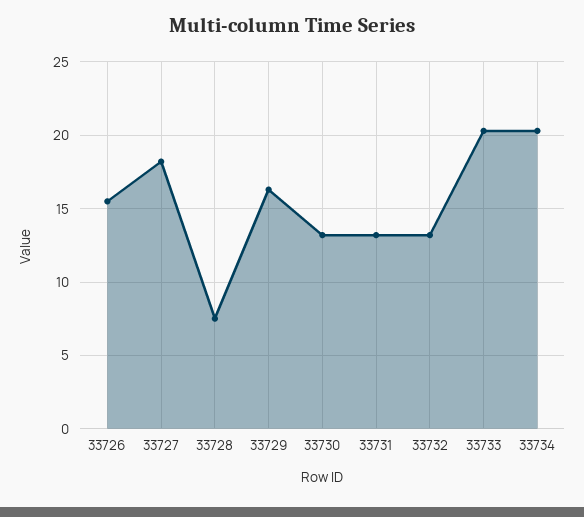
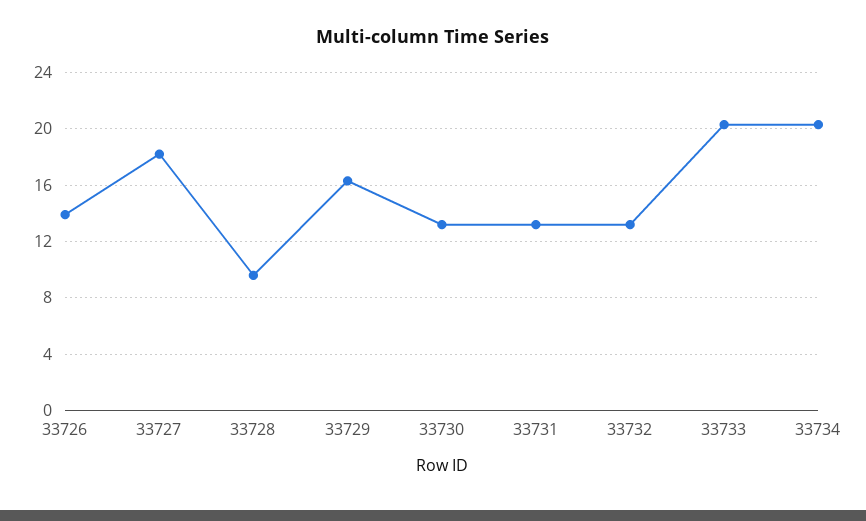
33726: 15.5 -> 14
33728: 7.5 -> 9.5

